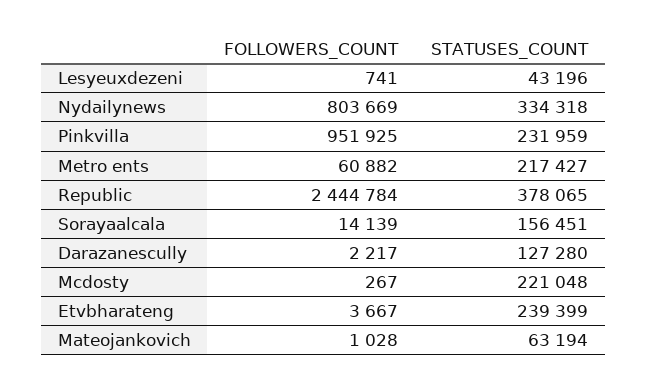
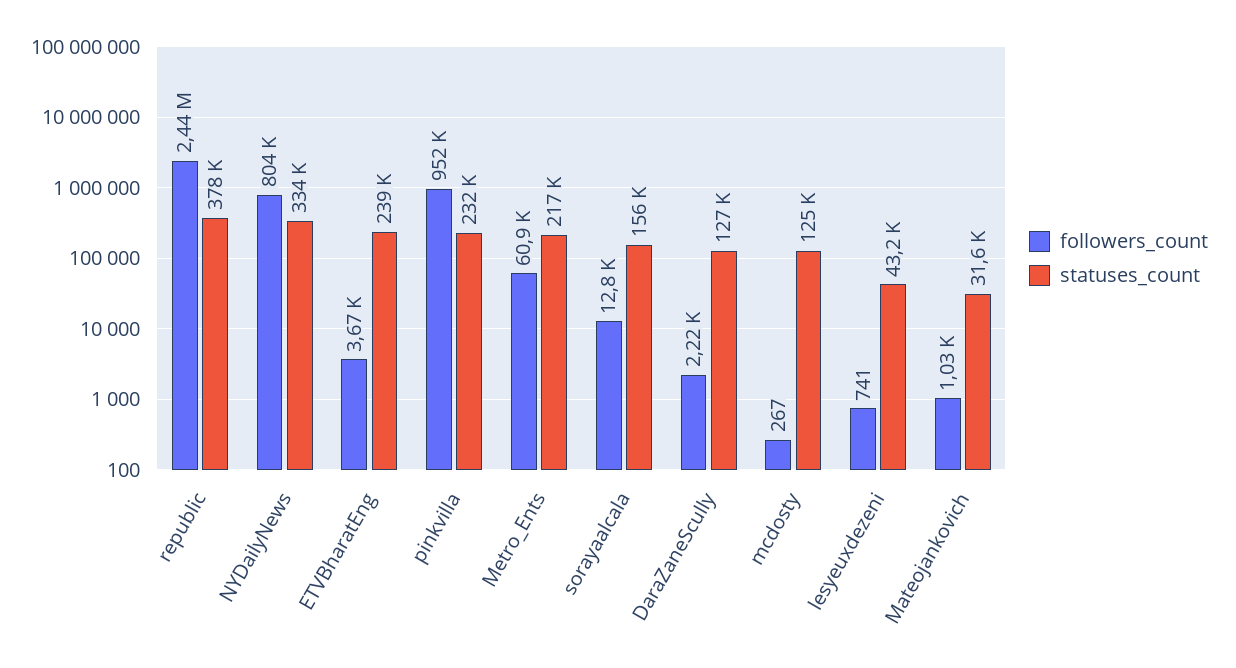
FOLLOWERS_COUNT, Sorayaalcala: 14139 -> 12800
STATUSES_COUNT, Mcdosty: 221048 -> 125000
STATUSES_COUNT, Mateojankovich: 63194 -> 31600

